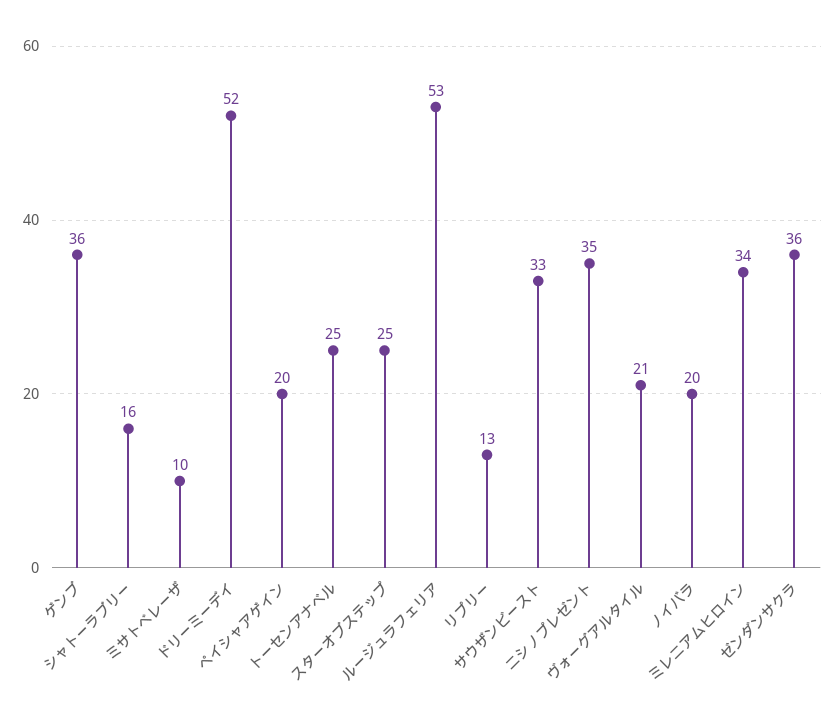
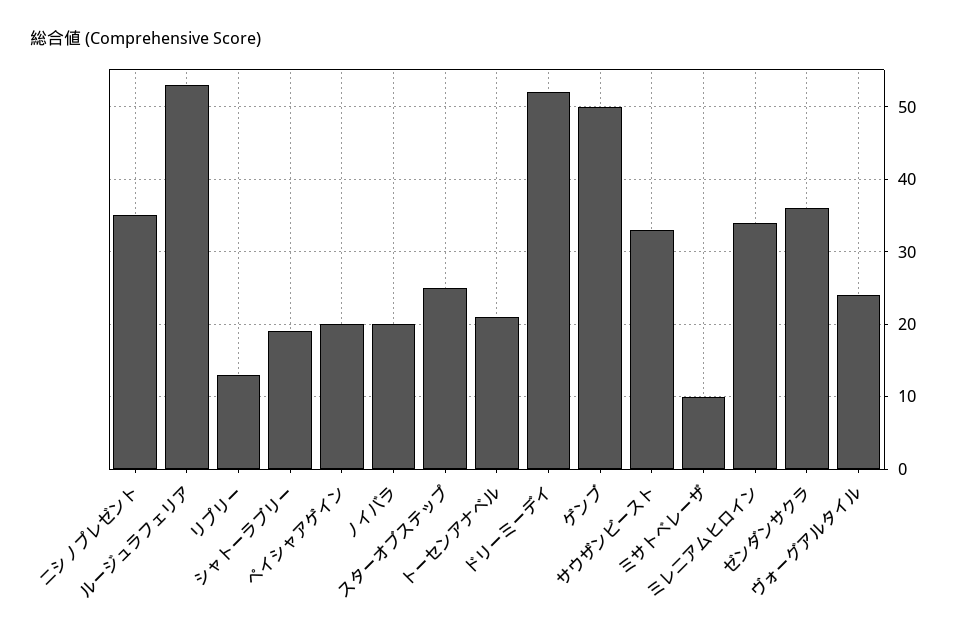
ゲンブ: 36 -> 50
シャトーラブリー: 16 -> 19
トーセンアナベル: 25 -> 21
ヴォーグアルタイル: 21 -> 24

